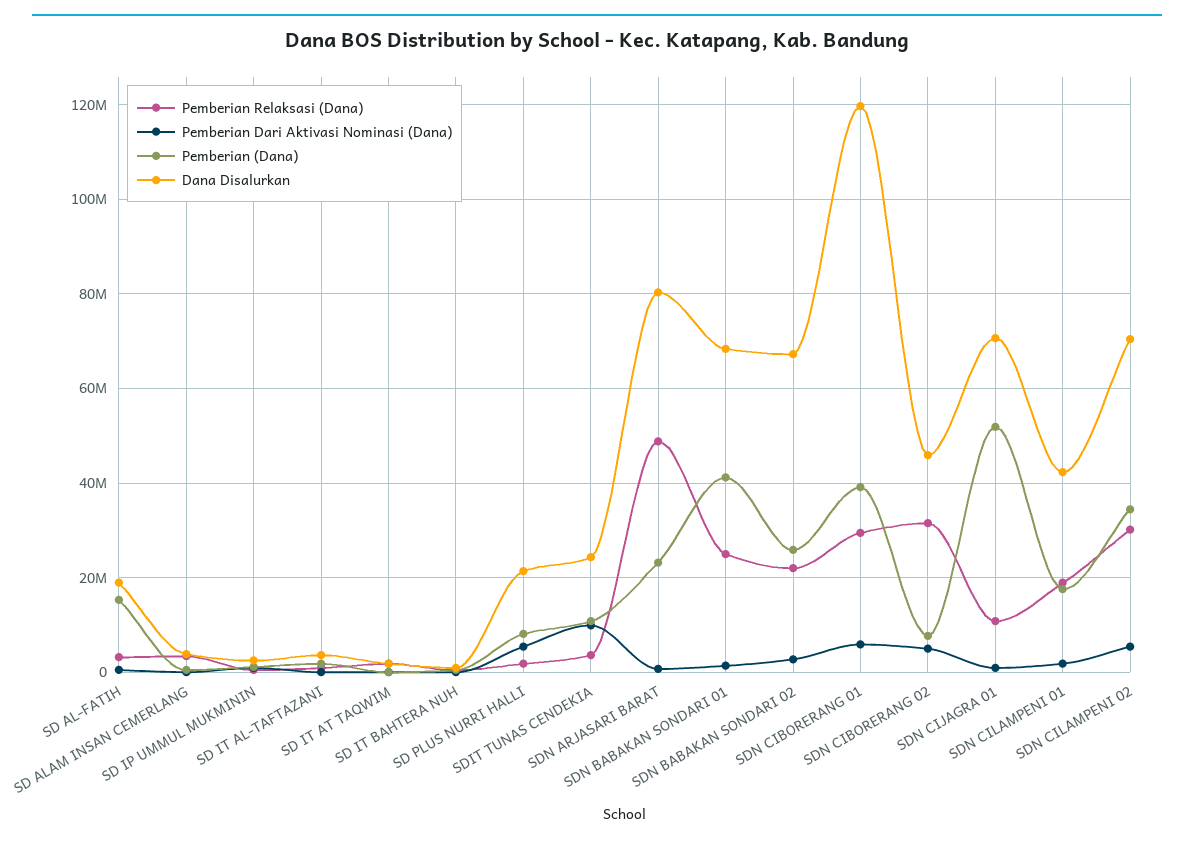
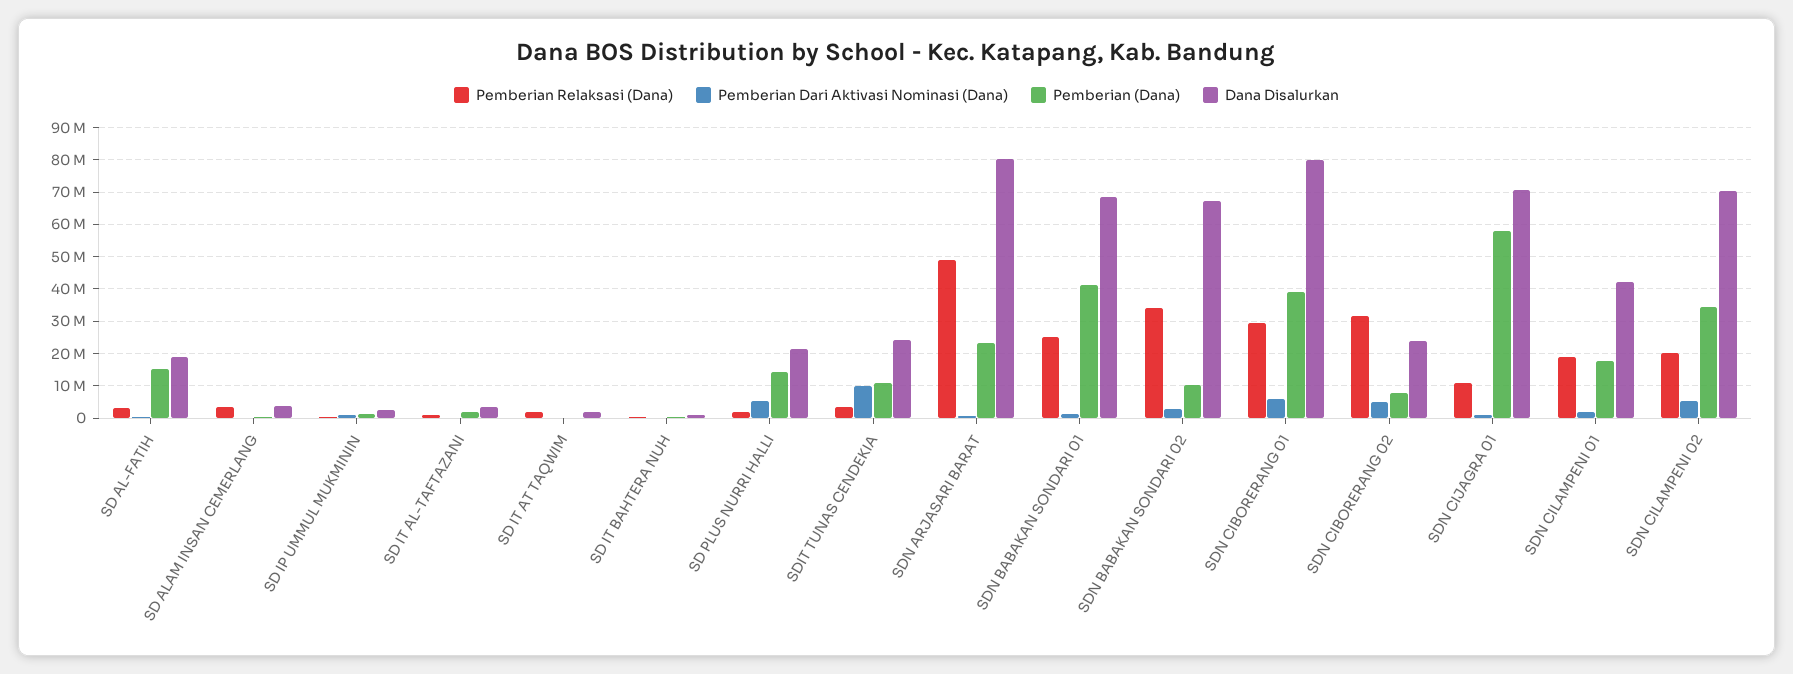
Pemberian (Dana), SD PLUS NURRI HALLI: 8000000 -> 14000000
Pemberian Relaksasi (Dana), SDN BABAKAN SONDARI 02: 22000000 -> 34000000
Pemberian (Dana), SDN BABAKAN SONDARI 02: 26000000 -> 10000000
Dana Disalurkan, SDN CIBORERANG 01: 120000000 -> 80000000
Dana Disalurkan, SDN CIBORERANG 02: 46000000 -> 24000000
Pemberian (Dana), SDN CIJAGRA 01: 52000000 -> 58000000
Pemberian Relaksasi (Dana), SDN CILAMPENI 02: 30000000 -> 20000000

